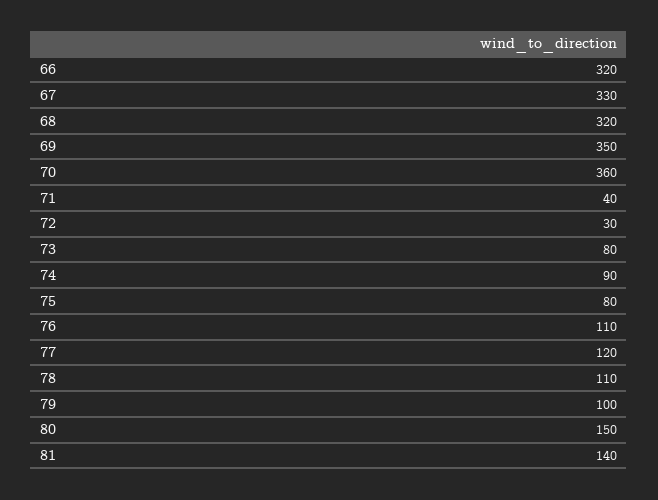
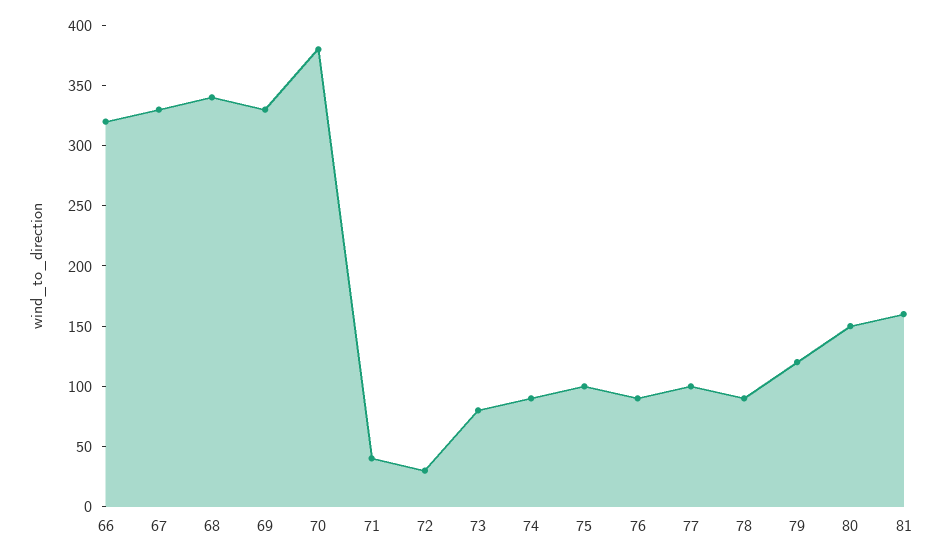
68: 320 -> 340
69: 350 -> 330
70: 360 -> 380
75: 80 -> 100
76: 110 -> 90
77: 120 -> 100
78: 110 -> 90
79: 100 -> 120
81: 140 -> 160

